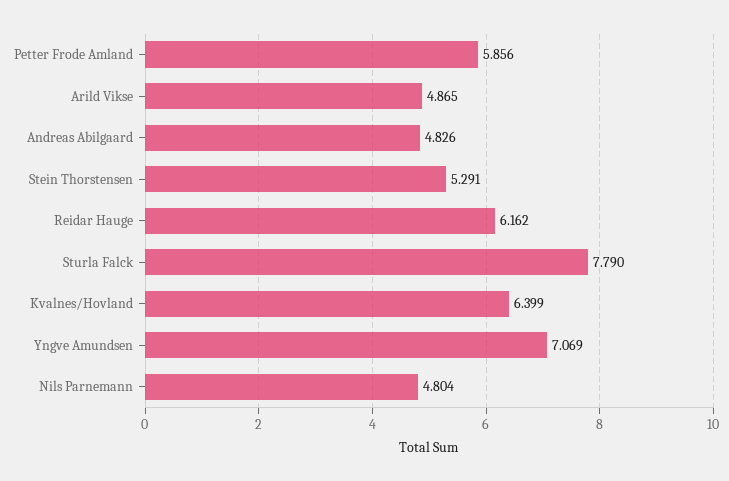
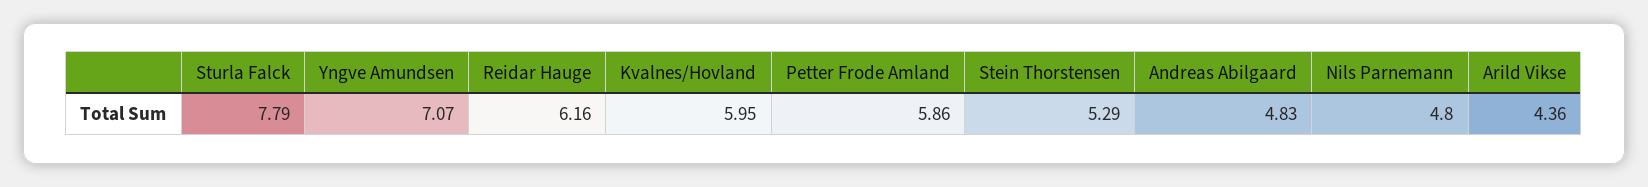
Arild Vikse: 4.865 -> 4.36
Kvalnes/Hovland: 6.399 -> 5.95

